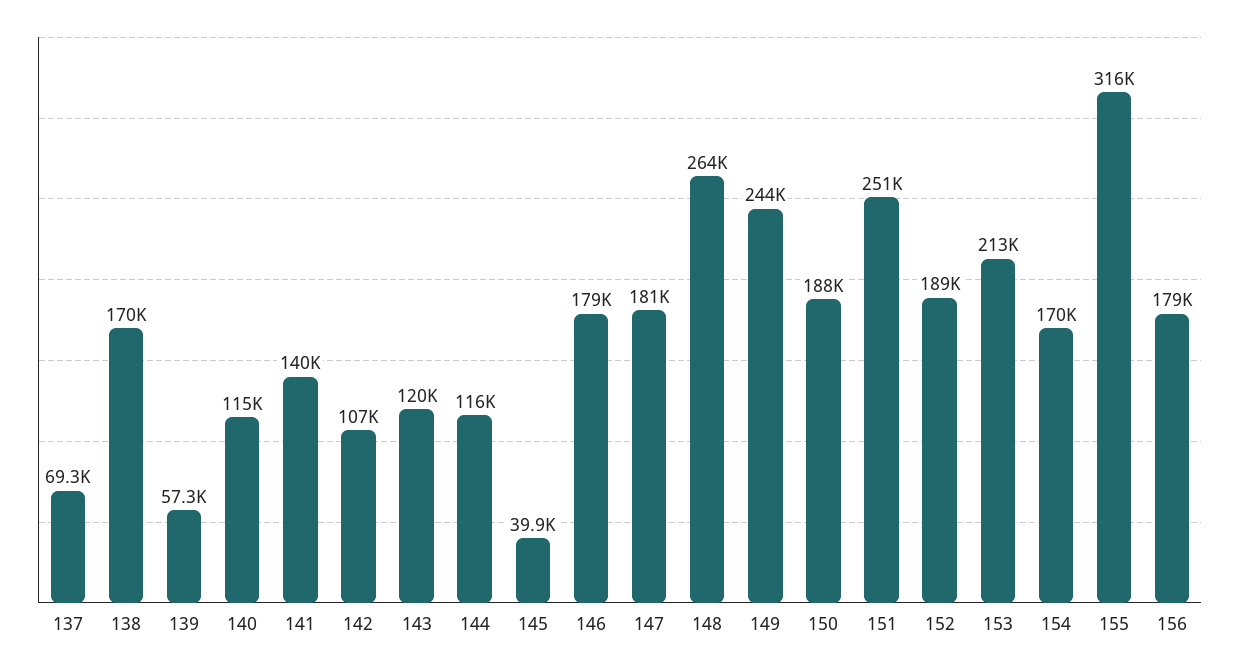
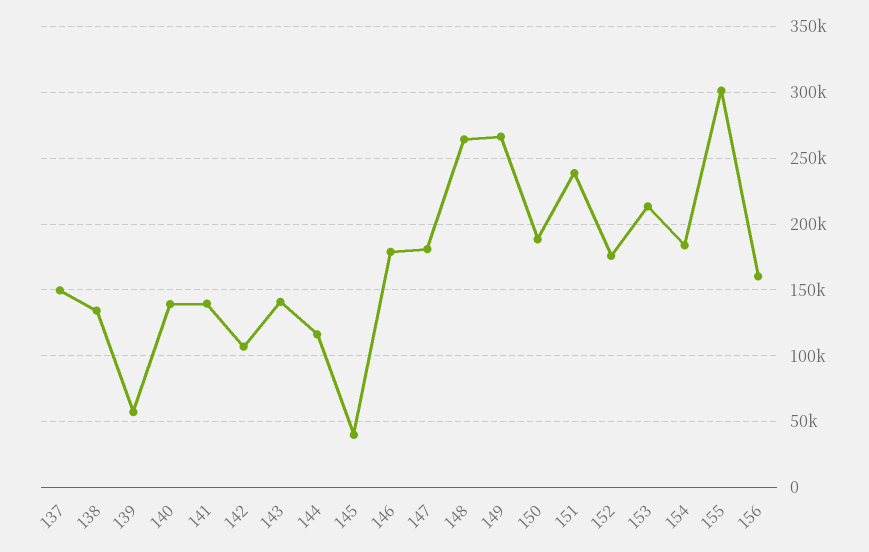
137: 69300 -> 150000
138: 170000 -> 135000
140: 115000 -> 140000
143: 120000 -> 140000
149: 244000 -> 265000
151: 251000 -> 240000
152: 189000 -> 175000
154: 170000 -> 185000
155: 316000 -> 300000
156: 179000 -> 160000

